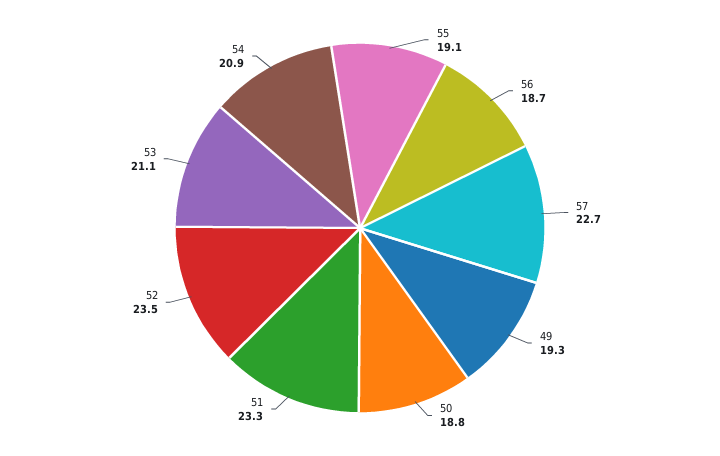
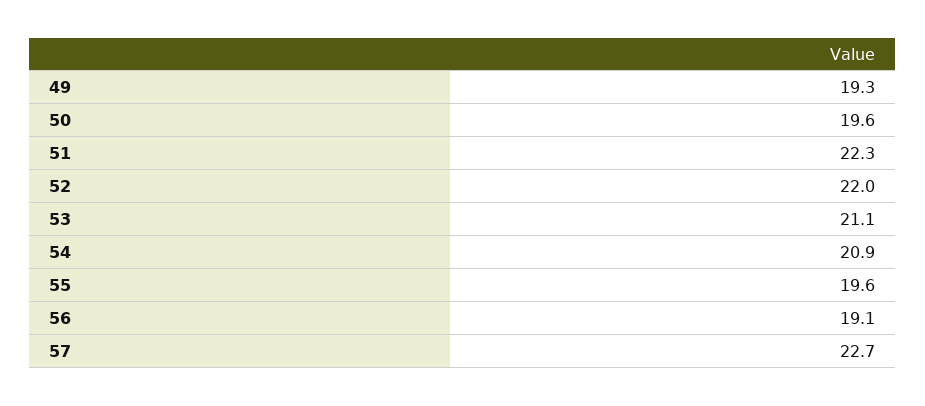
55: 19.1 -> 19.6
56: 18.7 -> 19.1
50: 18.8 -> 19.6
51: 23.3 -> 22.3
52: 23.5 -> 22

